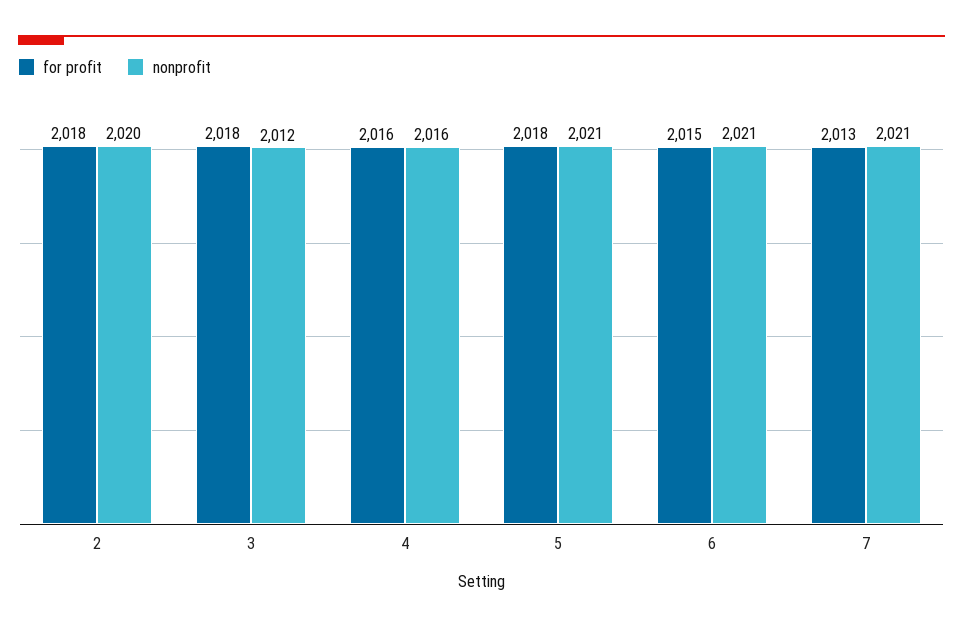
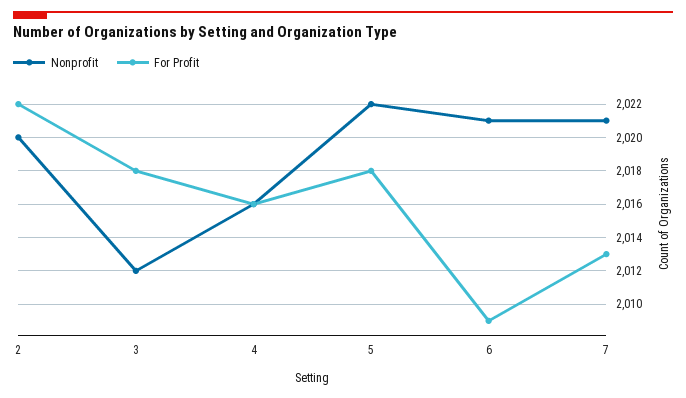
for profit, 2: 2018 -> 2022
nonprofit, 5: 2021 -> 2022
for profit, 6: 2015 -> 2009

